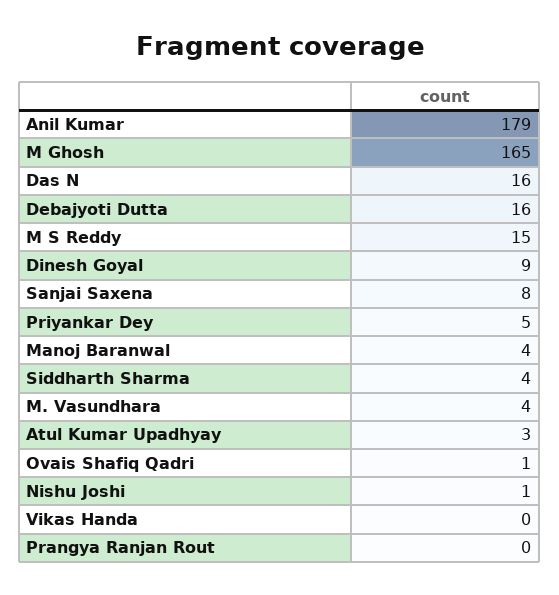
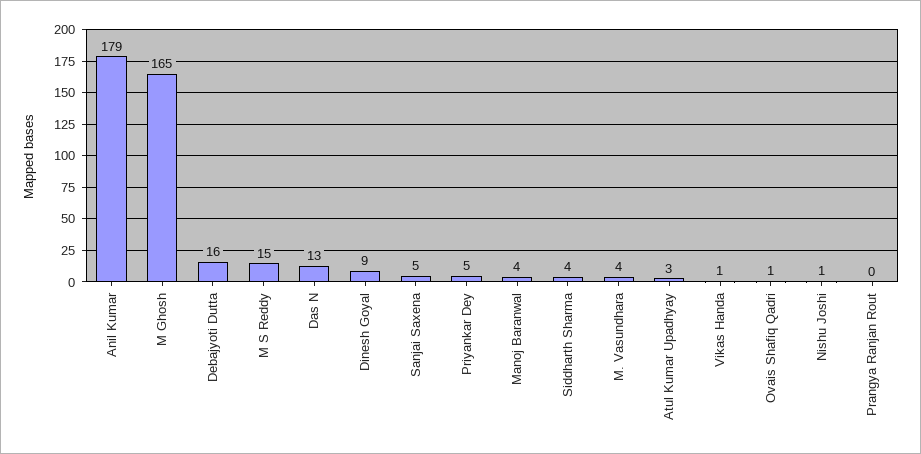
Das N: 16 -> 13
Sanjai Saxena: 8 -> 5
Vikas Handa: 0 -> 1

